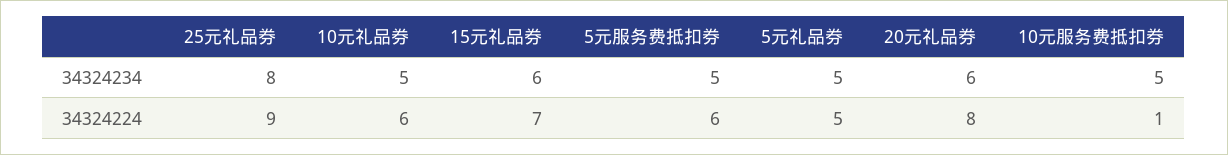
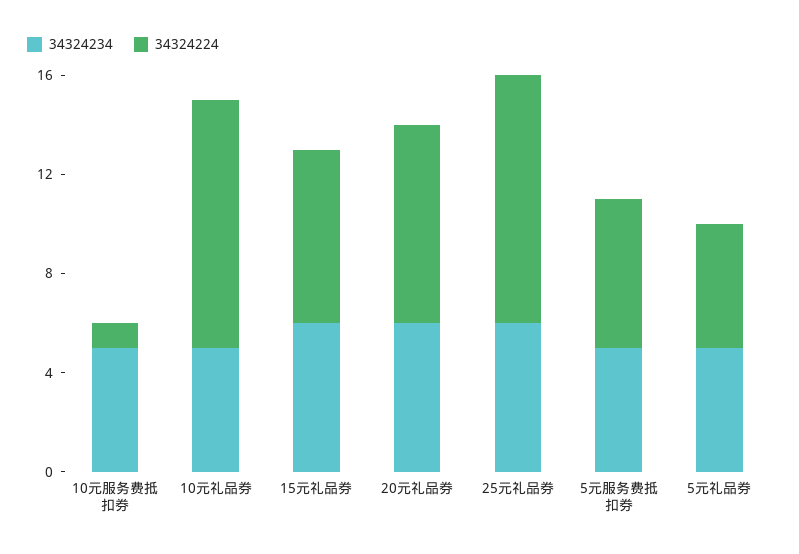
34324234, 25元礼品券: 8 -> 6
34324224, 25元礼品券: 9 -> 10
34324224, 10元礼品券: 6 -> 10

